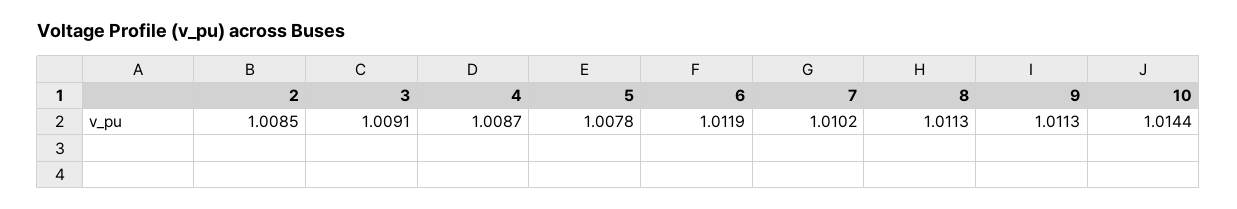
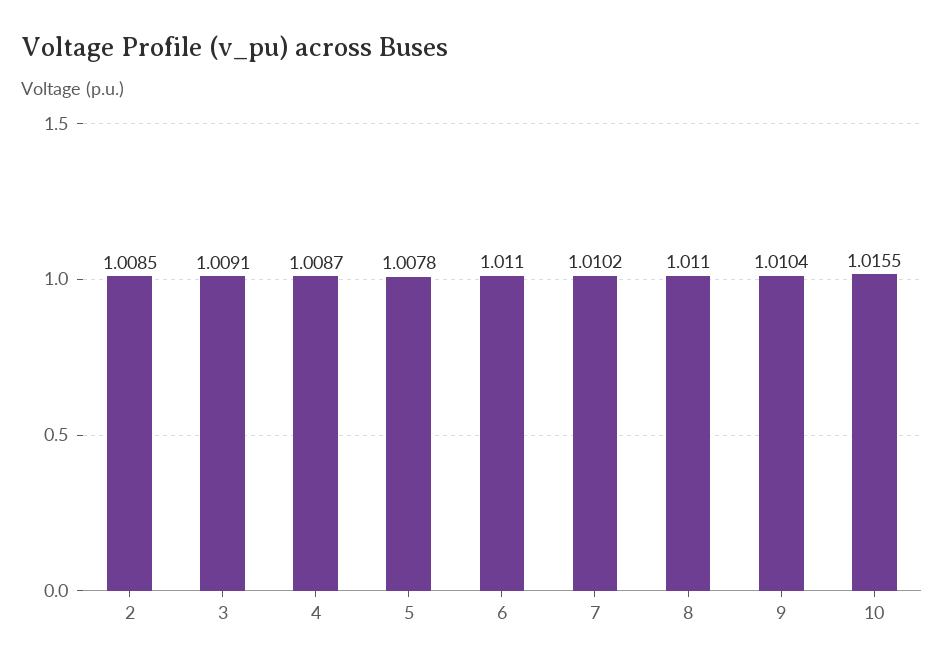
6: 1.0119 -> 1.011
8: 1.0113 -> 1.011
9: 1.0113 -> 1.0104
10: 1.0144 -> 1.0155

